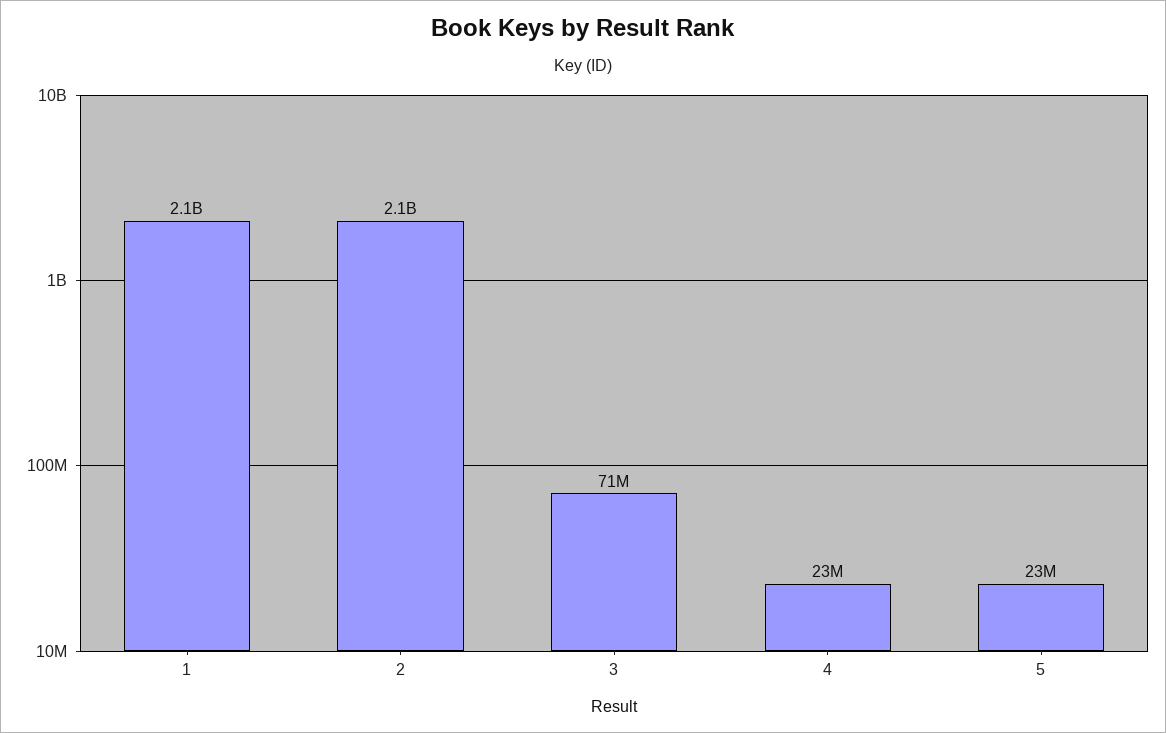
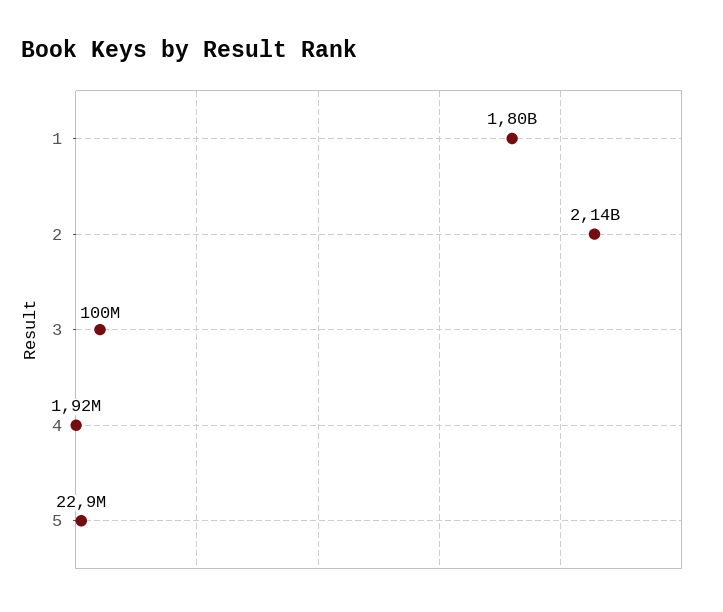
1: 2100000000 -> 1800000000
3: 71000000 -> 100000000
4: 23000000 -> 1920000

